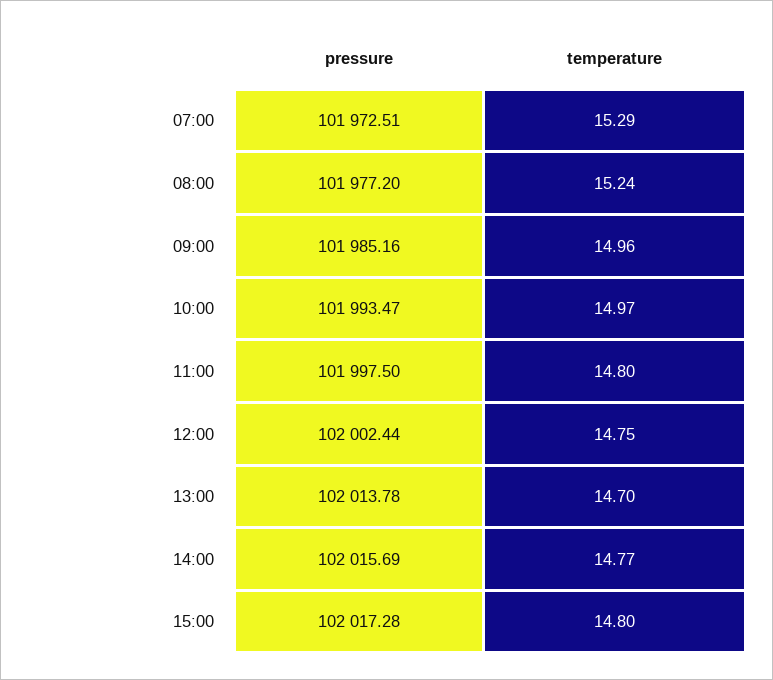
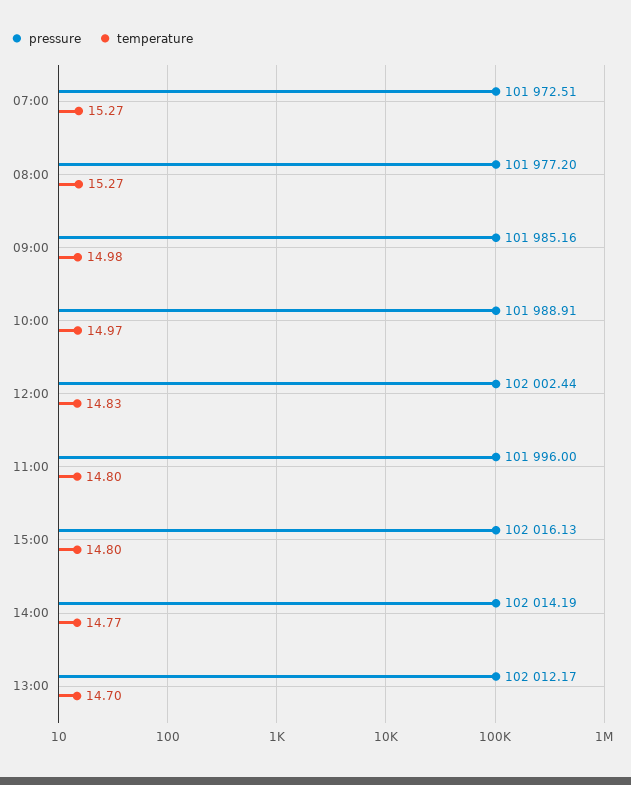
temperature, 07:00: 15.29 -> 15.27
temperature, 08:00: 15.24 -> 15.27
temperature, 09:00: 14.96 -> 14.98
pressure, 10:00: 101993.47 -> 101988.91
pressure, 11:00: 101997.5 -> 101996
temperature, 12:00: 14.75 -> 14.83
pressure, 13:00: 102013.78 -> 102012.17
pressure, 14:00: 102015.69 -> 102014.19
pressure, 15:00: 102017.28 -> 102016.13

